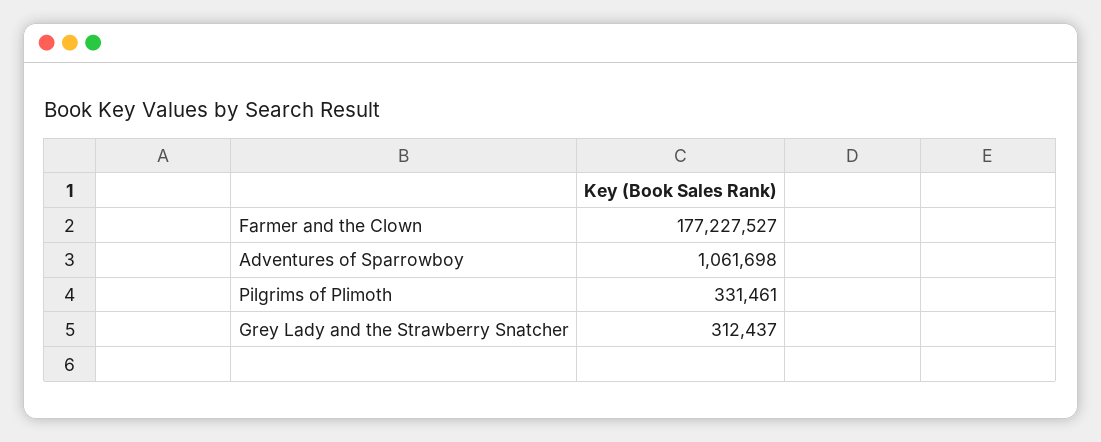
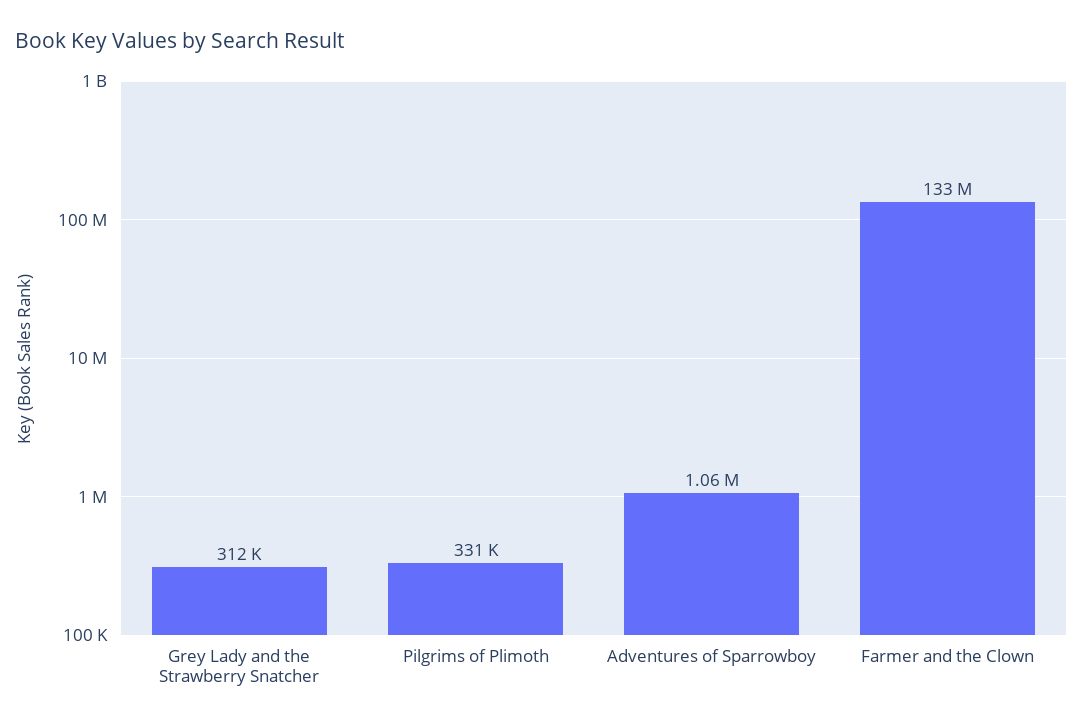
Farmer and the Clown: 177227527 -> 133000000

